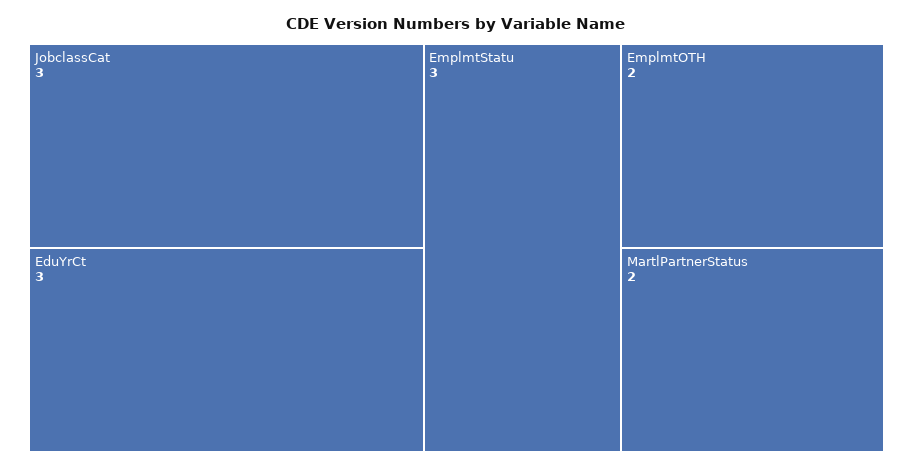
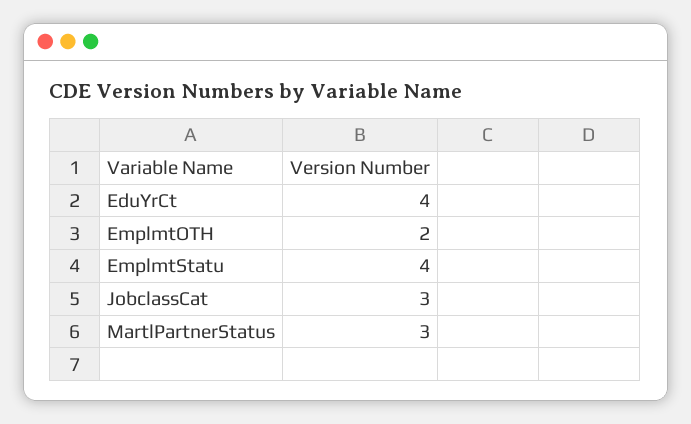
EduYrCt: 3 -> 4
EmplmtStatu: 3 -> 4
MartlPartnerStatus: 2 -> 3

